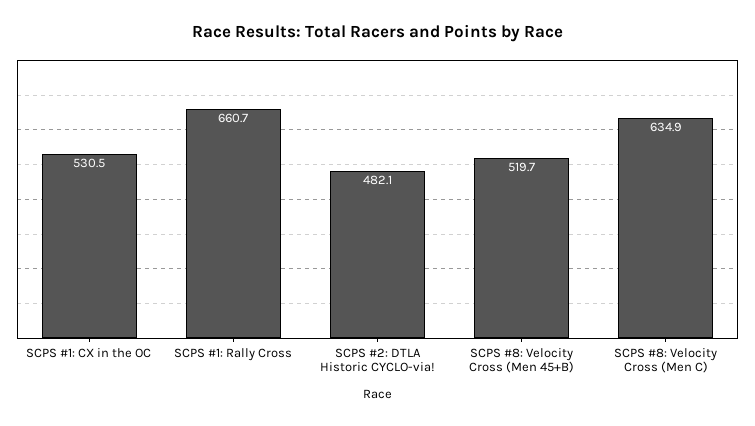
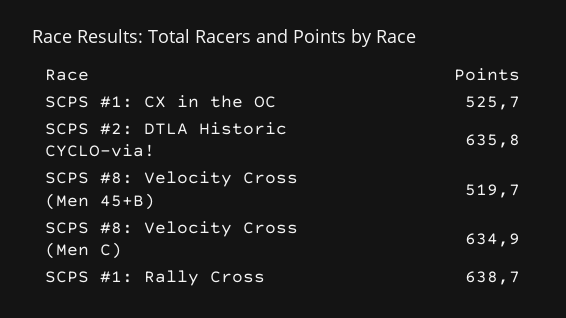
SCPS #1: CX in the OC: 530.5 -> 525.7
SCPS #1: Rally Cross: 660.7 -> 638.7
SCPS #2: DTLA Historic CYCLO-via!: 482.1 -> 635.8

